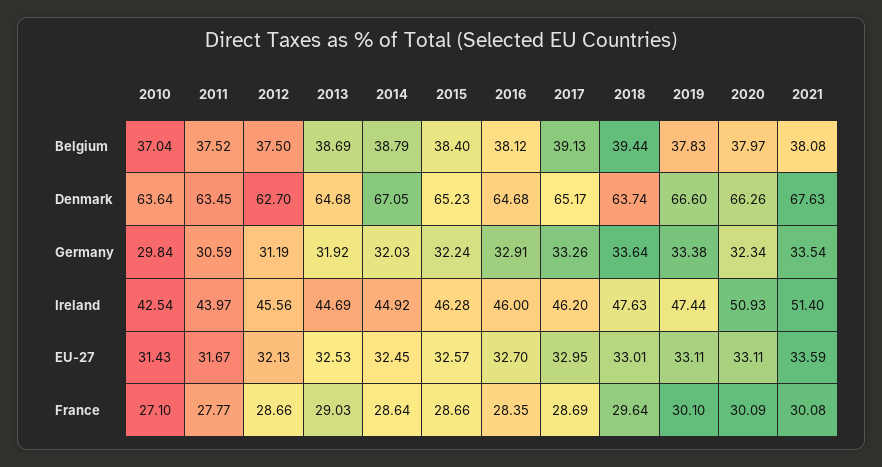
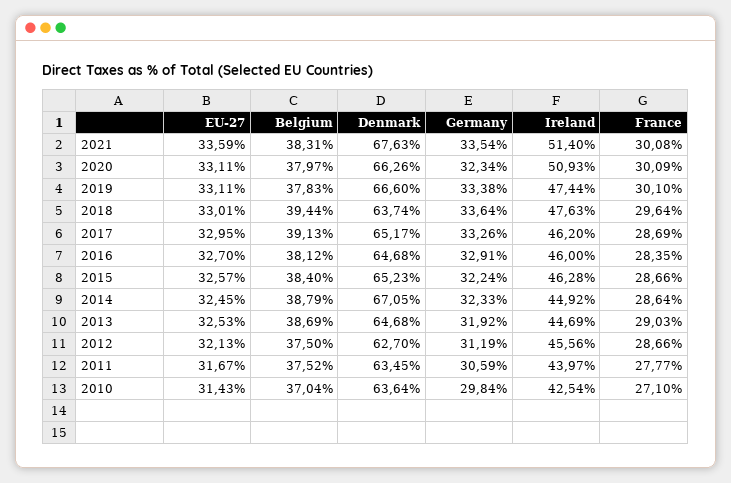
2021, Belgium: 38.08 -> 38.31
2014, Germany: 32.03 -> 32.33

